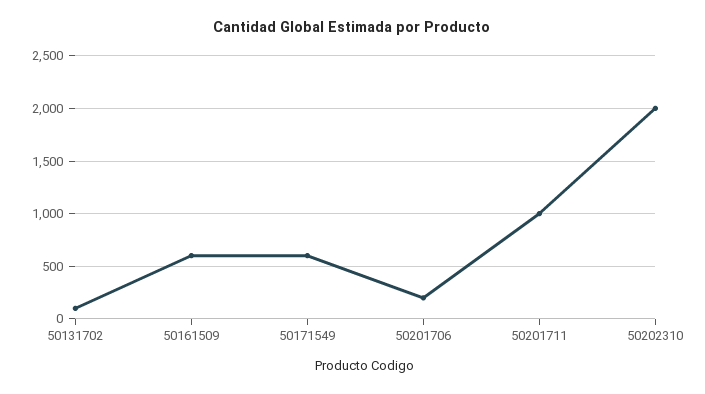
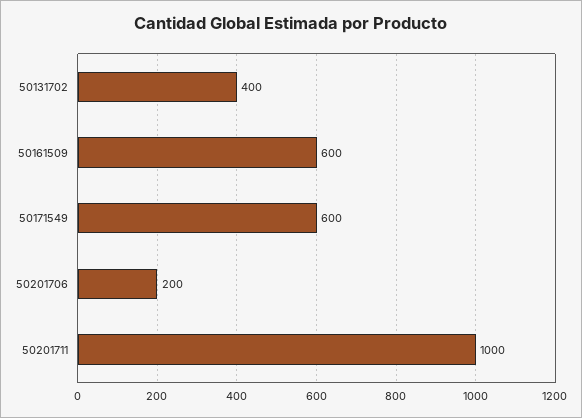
50131702: 100 -> 400
50202310: 2000 -> none

